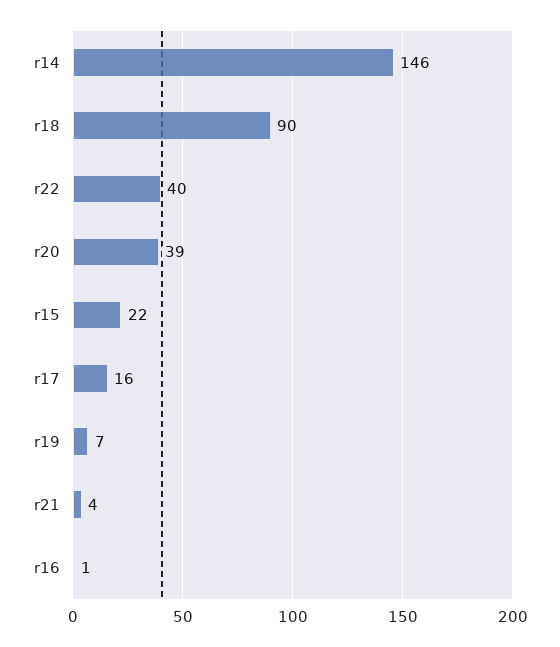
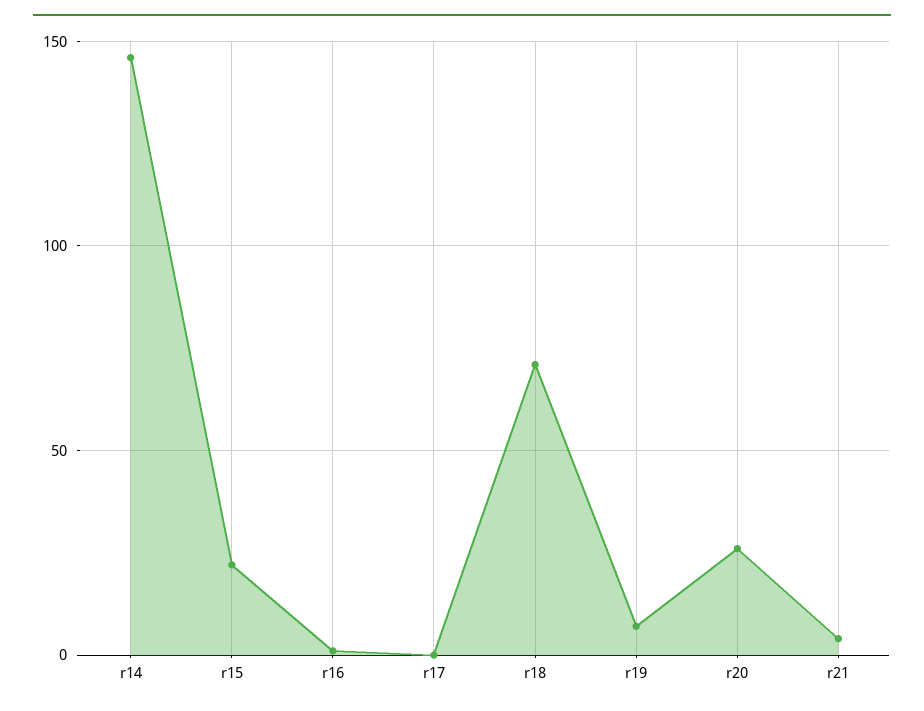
r18: 90 -> 70
r22: 40 -> none
r20: 39 -> 25
r17: 16 -> 0

